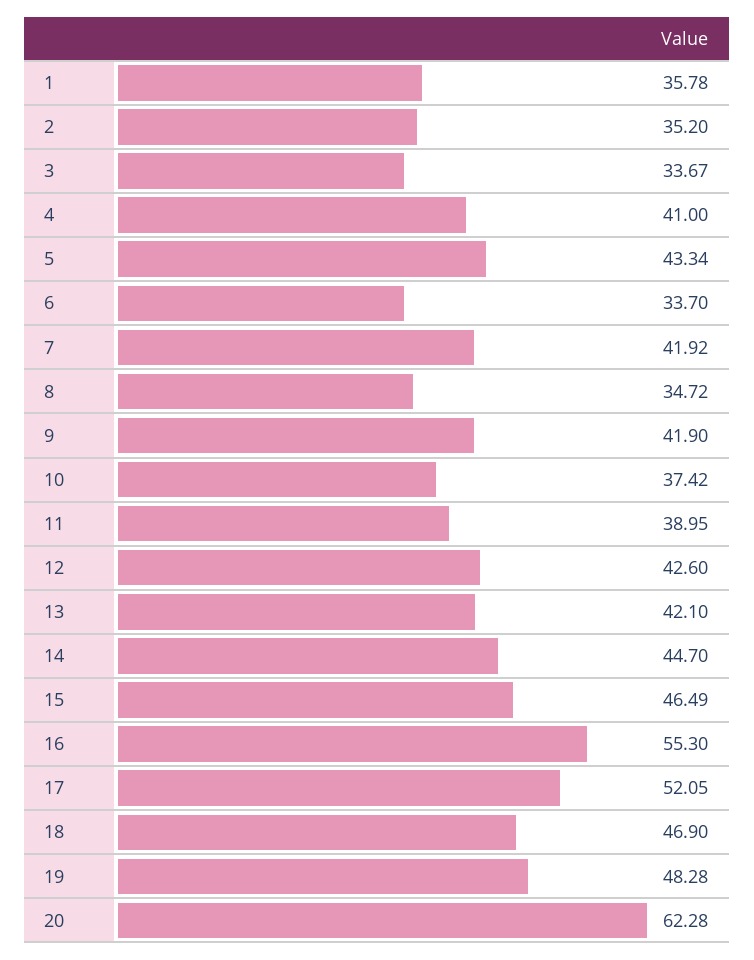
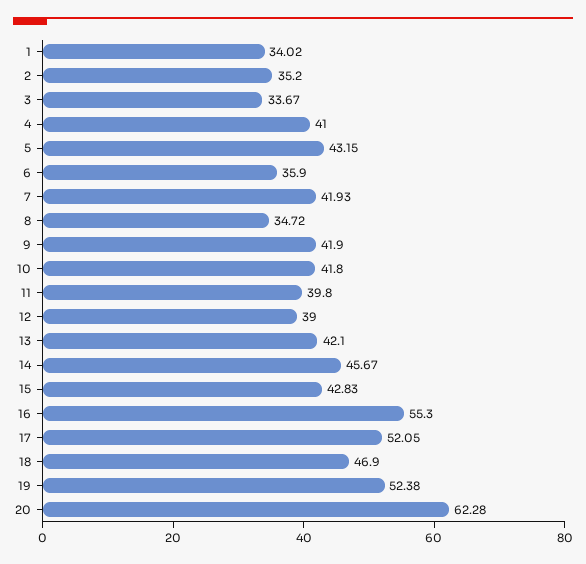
1: 35.78 -> 34.02
5: 43.34 -> 43.15
6: 33.7 -> 35.9
7: 41.92 -> 41.93
10: 37.42 -> 41.8
11: 38.95 -> 39.8
12: 42.6 -> 39
14: 44.7 -> 45.67
15: 46.49 -> 42.83
19: 48.28 -> 52.38

